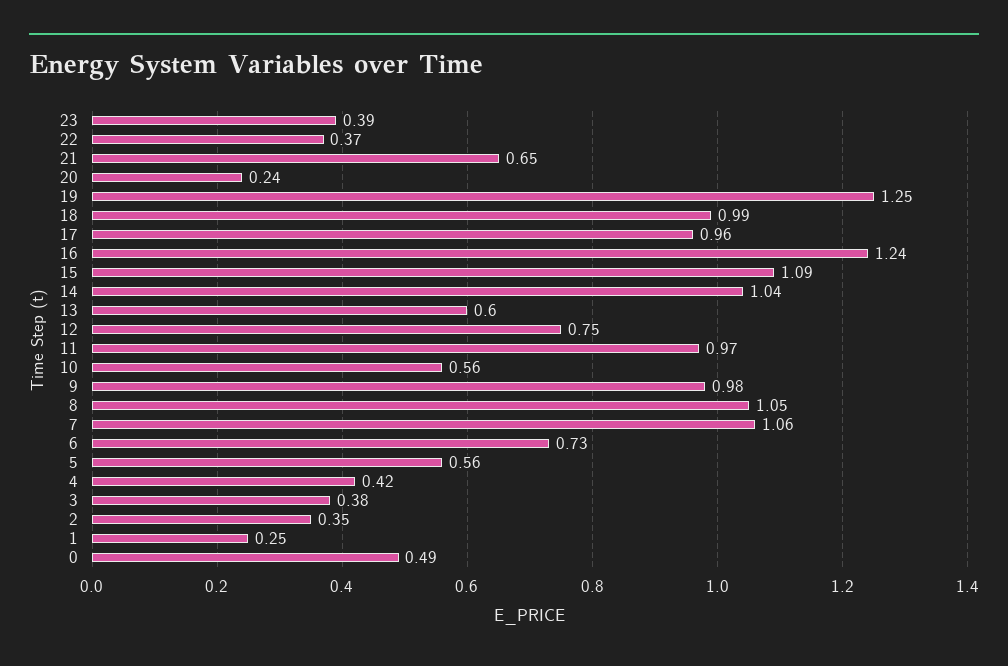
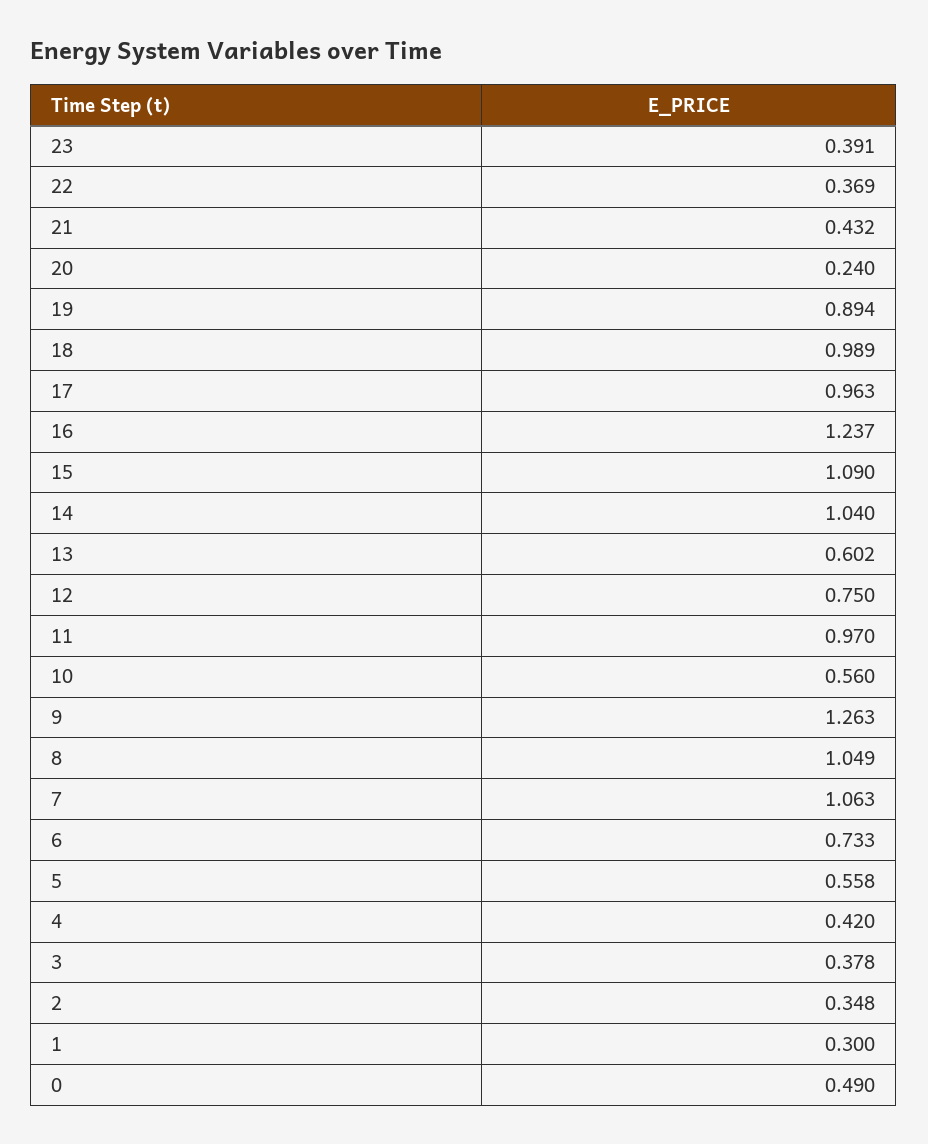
21: 0.65 -> 0.432
19: 1.25 -> 0.894
9: 0.98 -> 1.263
1: 0.25 -> 0.3

